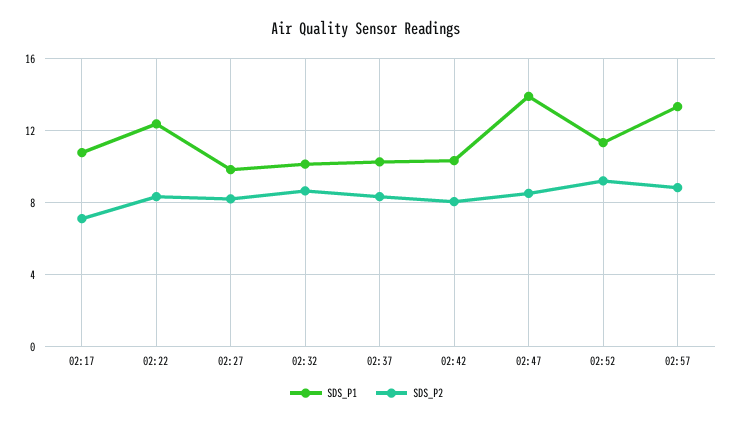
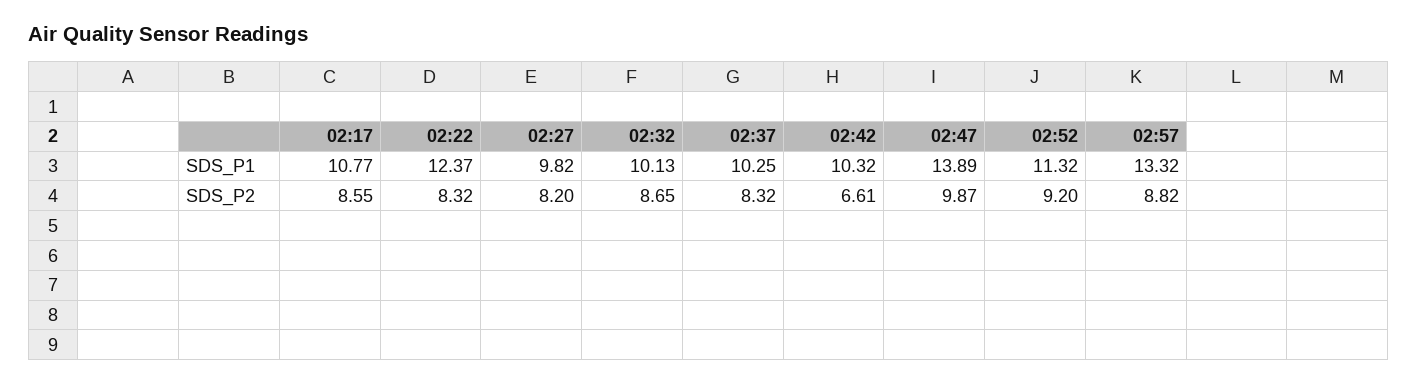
SDS_P2, 02:17: 7 -> 8.55
SDS_P2, 02:42: 8 -> 6.61
SDS_P2, 02:47: 8.5 -> 9.87

